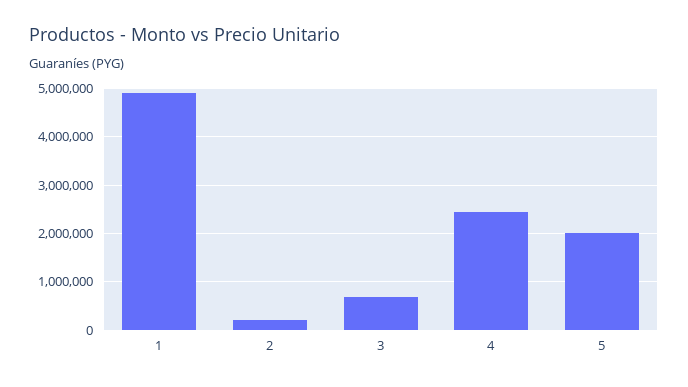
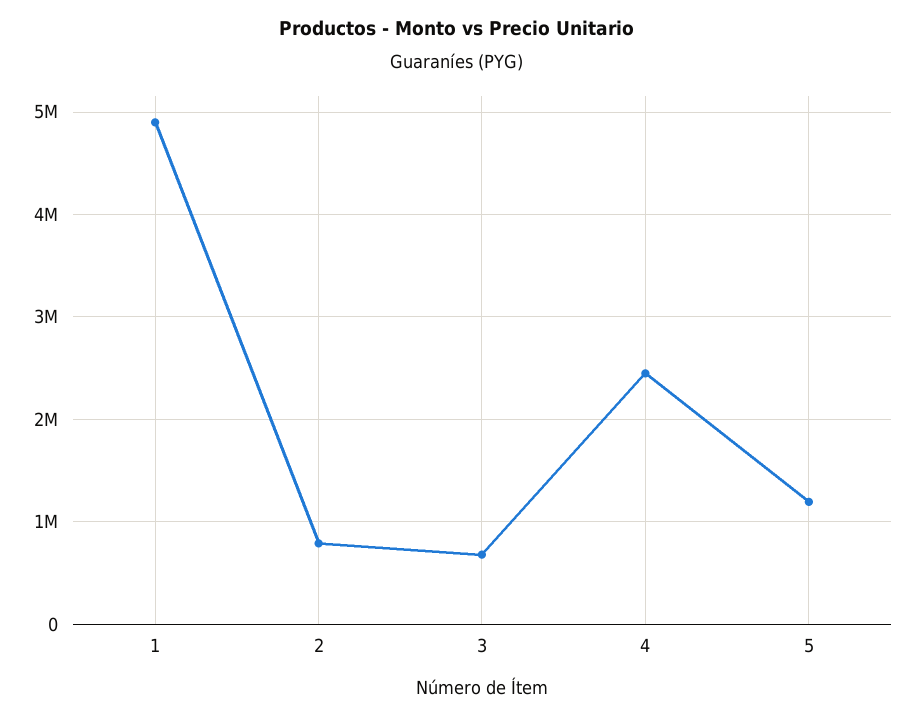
2: 200000 -> 800000
5: 2000000 -> 1200000

